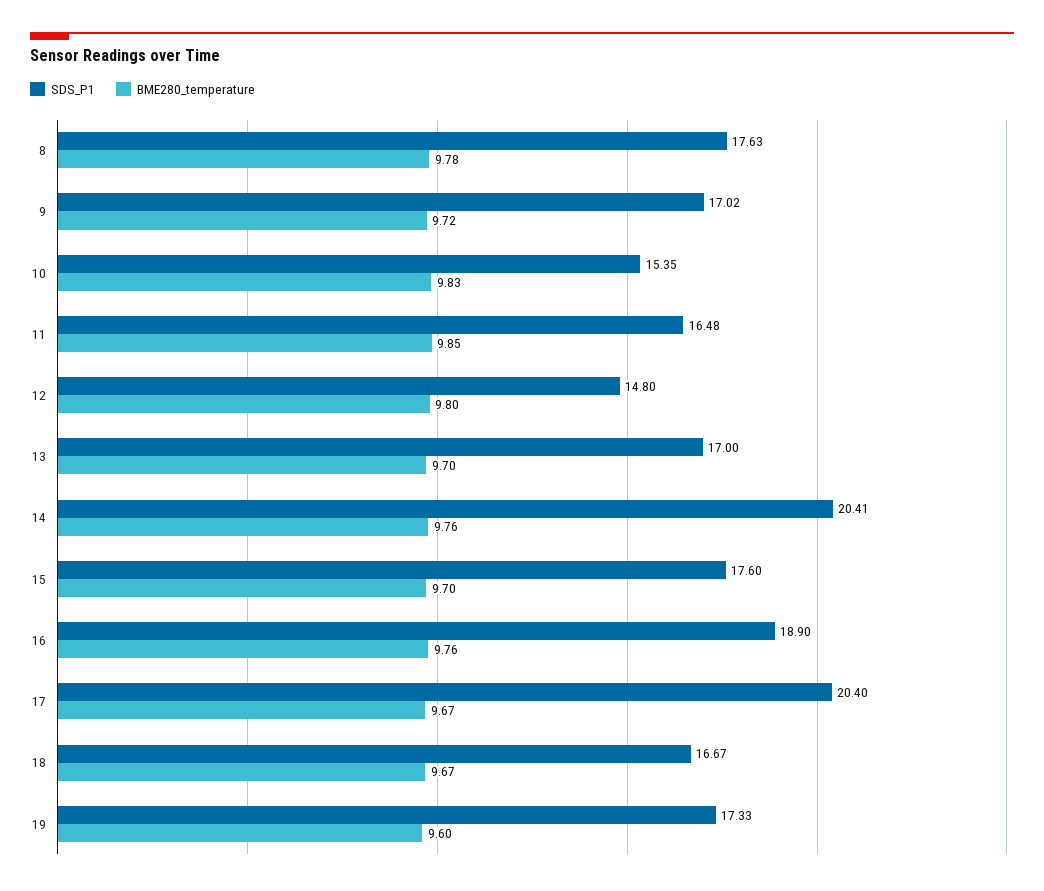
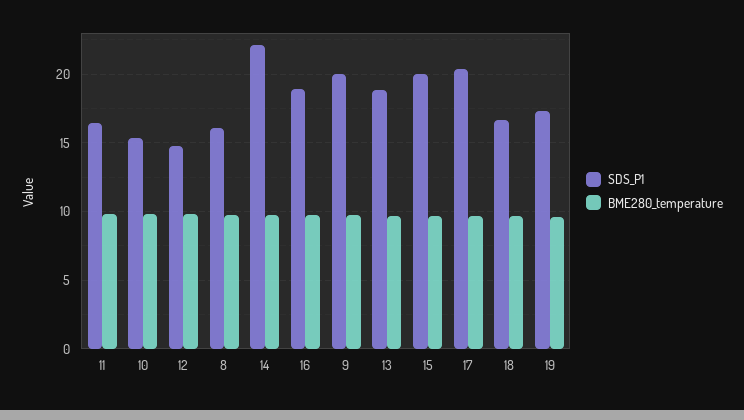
SDS_P1, 8: 17.63 -> 16
SDS_P1, 9: 17.02 -> 20
SDS_P1, 13: 17 -> 19
SDS_P1, 14: 20.41 -> 22
SDS_P1, 15: 17.6 -> 20

